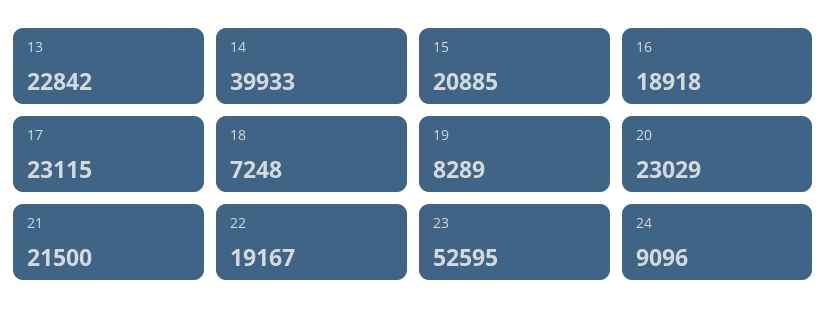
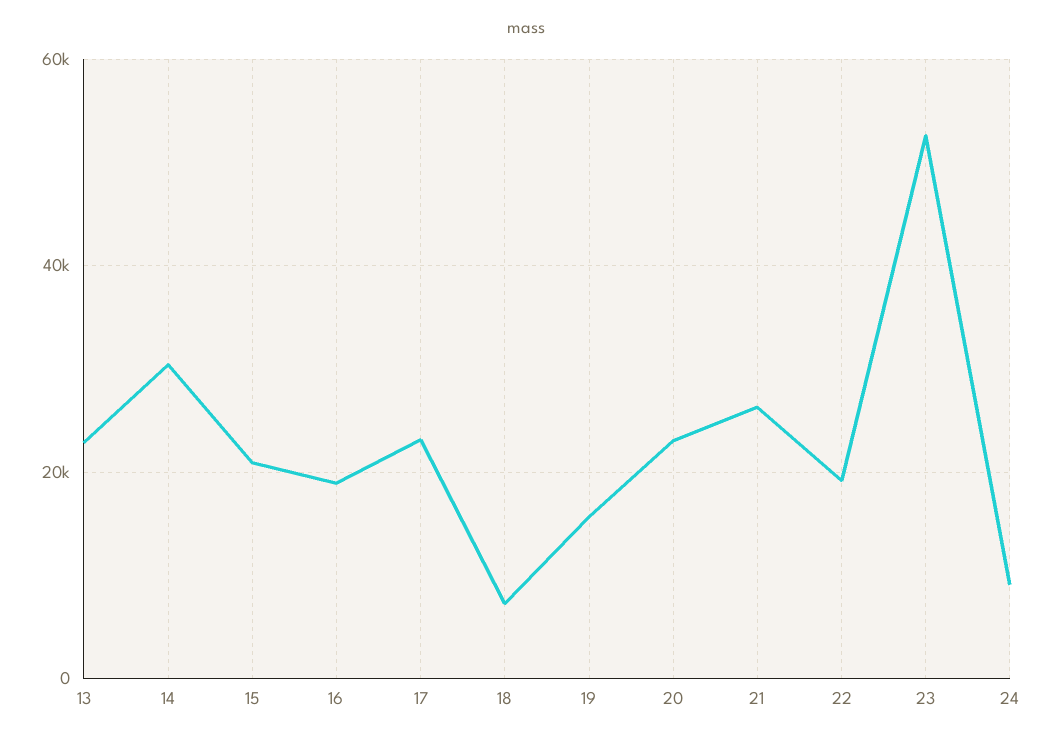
14: 39933 -> 30000
19: 8289 -> 16000
21: 21500 -> 26000

